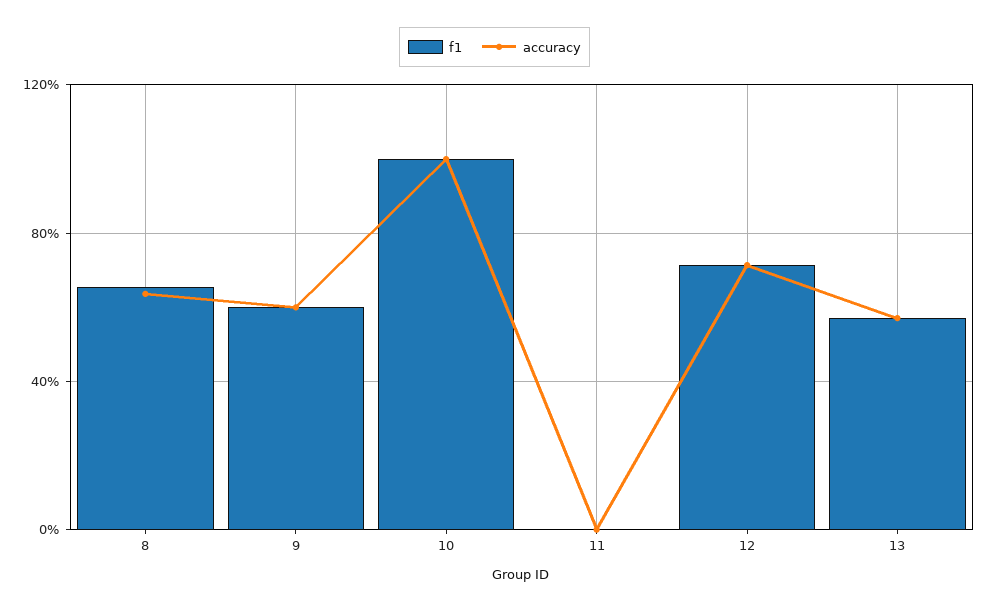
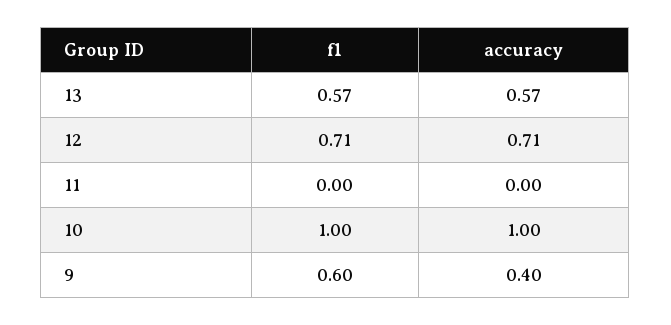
f1, 8: 0.65 -> none
accuracy, 8: 0.65 -> none
accuracy, 9: 0.6 -> 0.4

